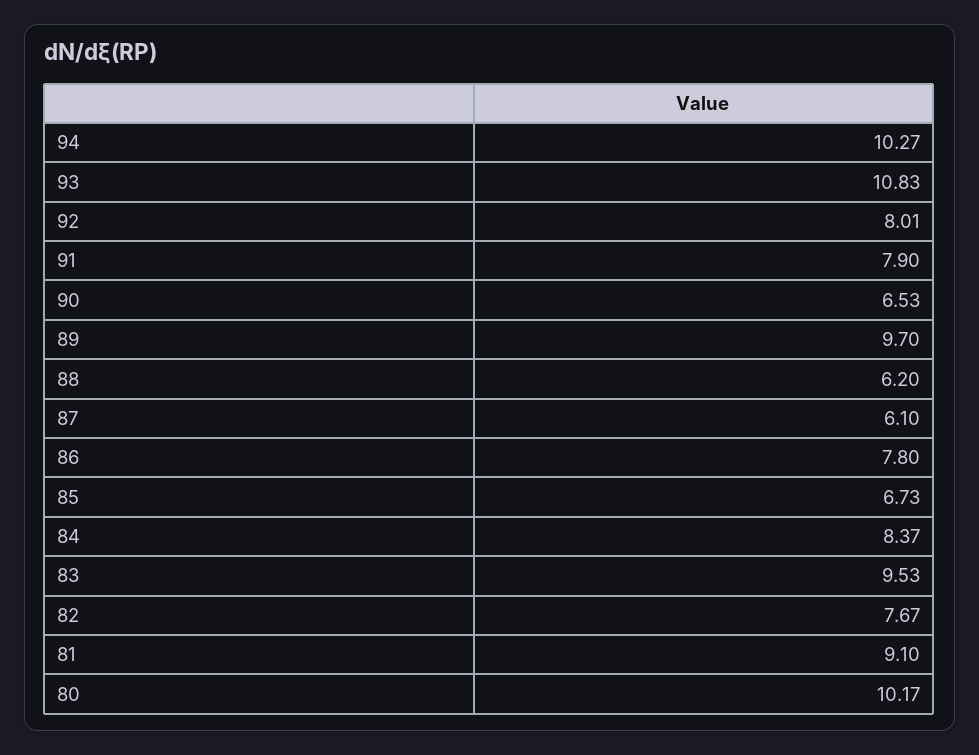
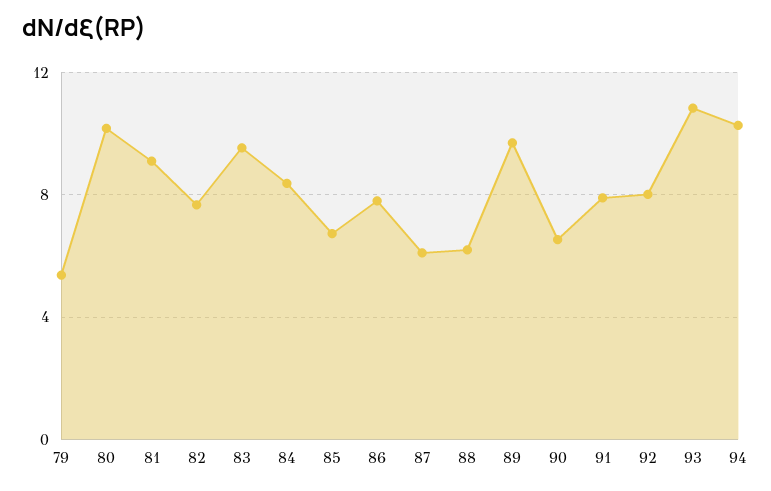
79: none -> 5.5

